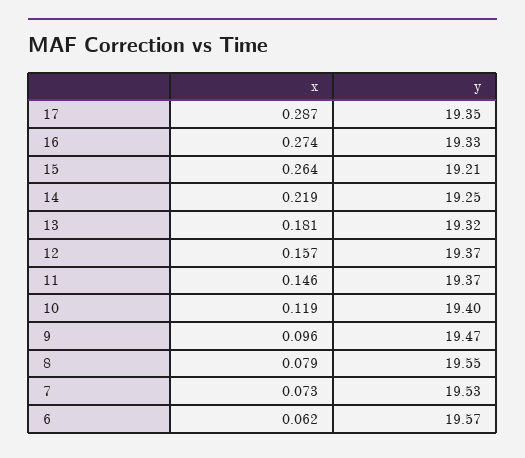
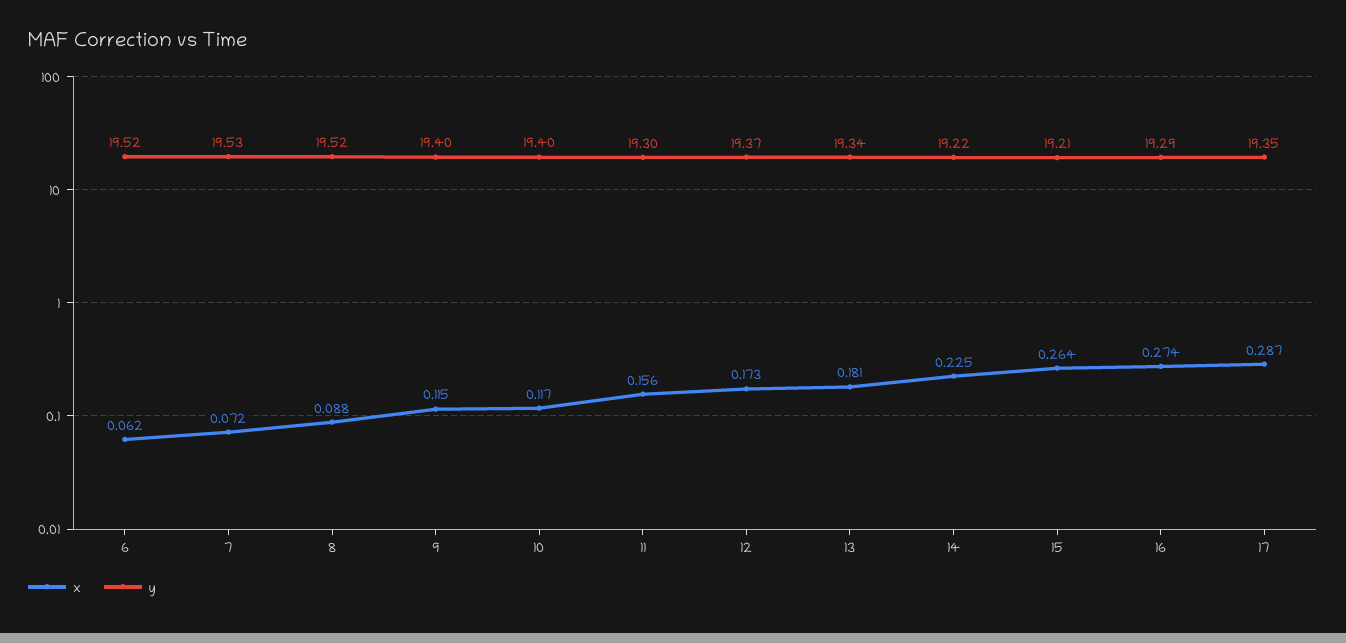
y, 16: 19.33 -> 19.29
x, 14: 0.219 -> 0.225
y, 14: 19.25 -> 19.22
y, 13: 19.32 -> 19.34
x, 12: 0.157 -> 0.173
x, 11: 0.146 -> 0.156
y, 11: 19.37 -> 19.3
x, 10: 0.119 -> 0.117
x, 9: 0.096 -> 0.115
y, 9: 19.47 -> 19.4
x, 8: 0.079 -> 0.088
y, 8: 19.55 -> 19.52
x, 7: 0.073 -> 0.072
y, 6: 19.57 -> 19.52

